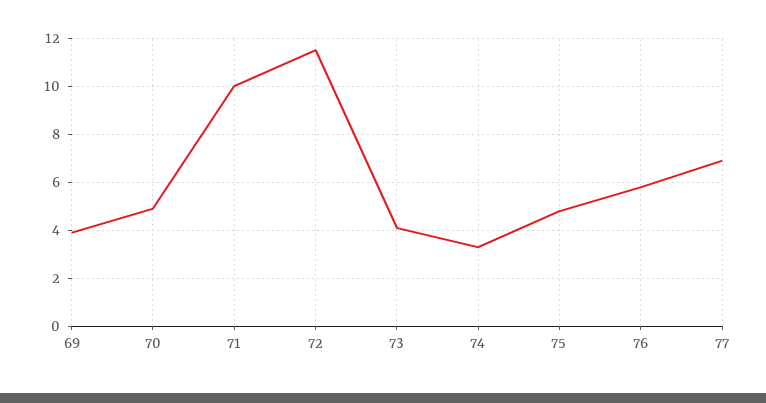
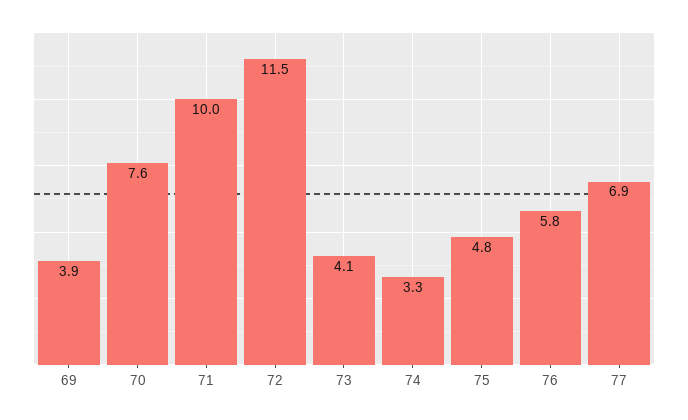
70: 5 -> 7.6

